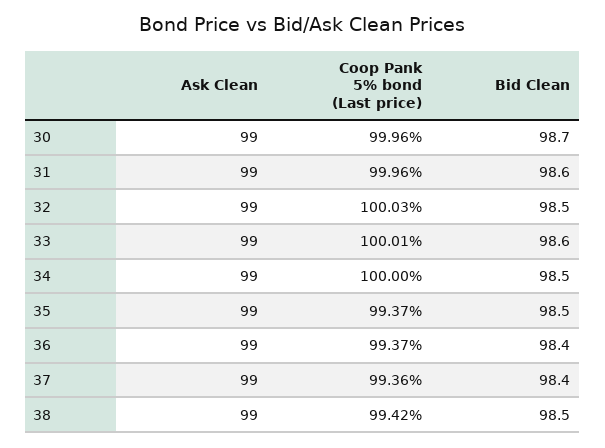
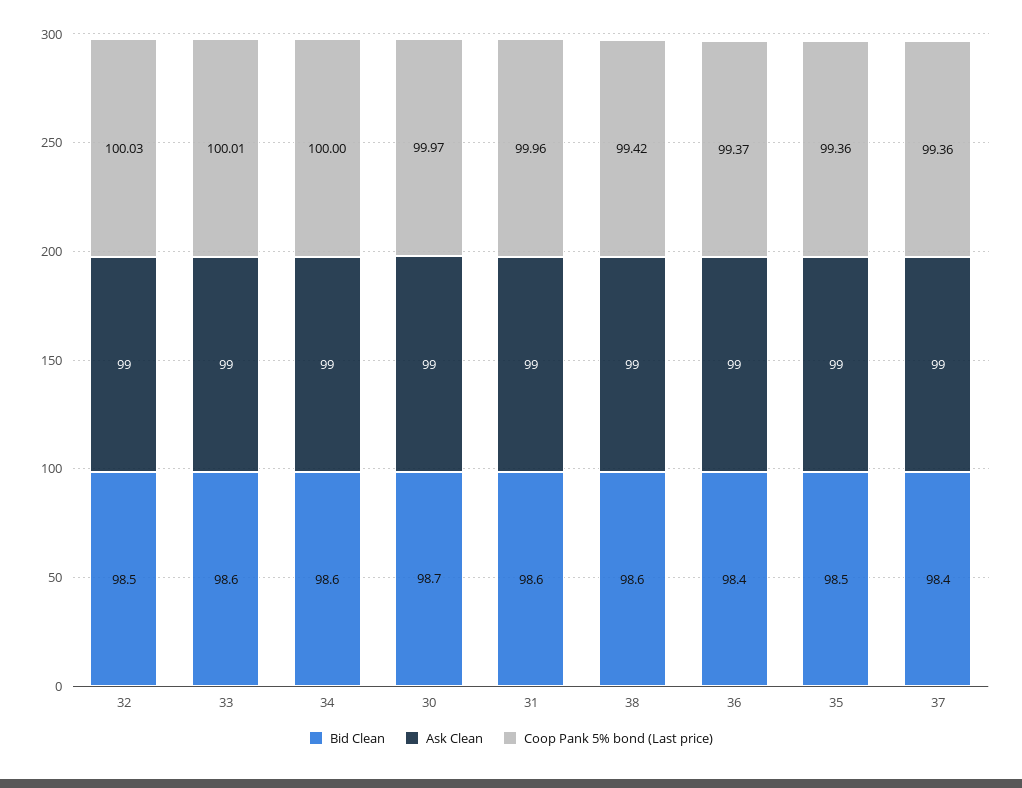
Coop Pank 5% bond (Last price), 30: 99.96 -> 99.97
Bid Clean, 34: 98.5 -> 98.6
Coop Pank 5% bond (Last price), 35: 99.37 -> 99.36
Bid Clean, 38: 98.5 -> 98.6

